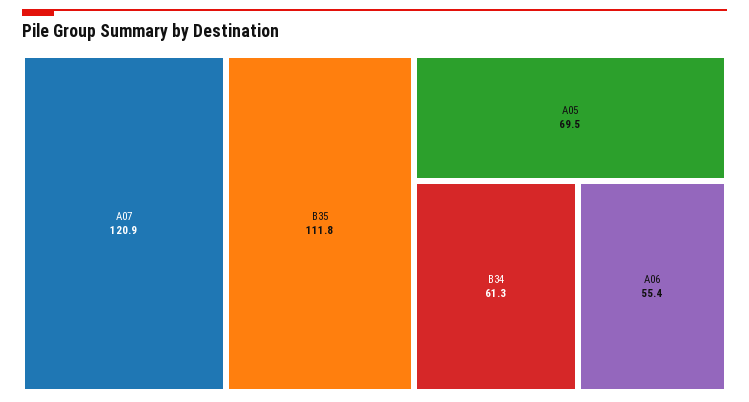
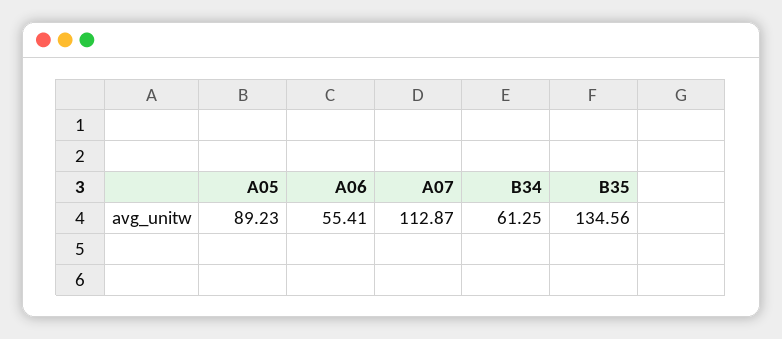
A07: 120.9 -> 112.87
B35: 111.8 -> 134.56
A05: 69.5 -> 89.23

